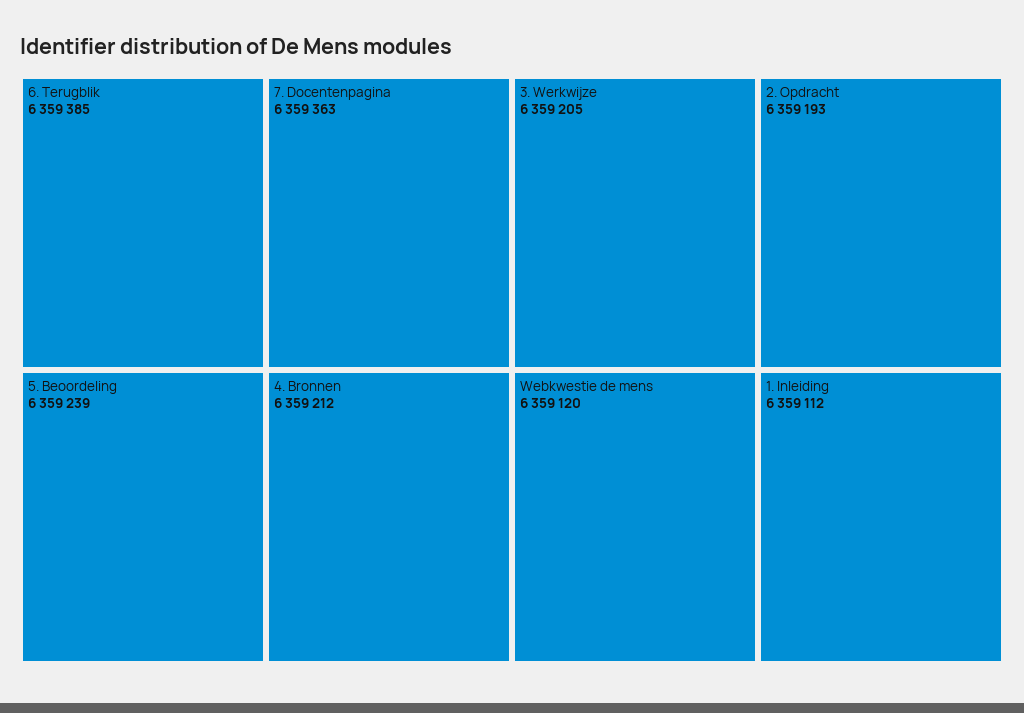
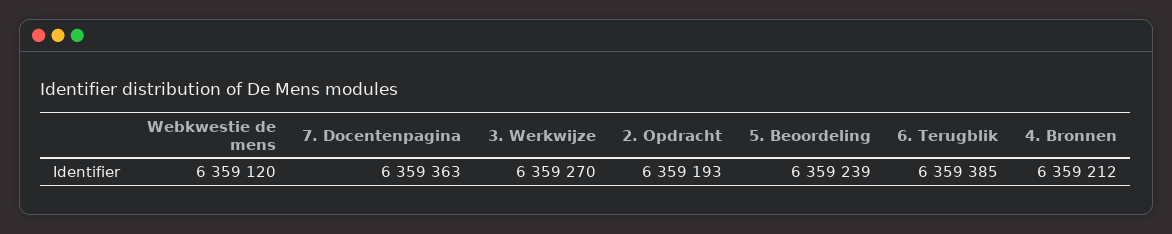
3. Werkwijze: 6359205 -> 6359270
1. Inleiding: 6359112 -> none

